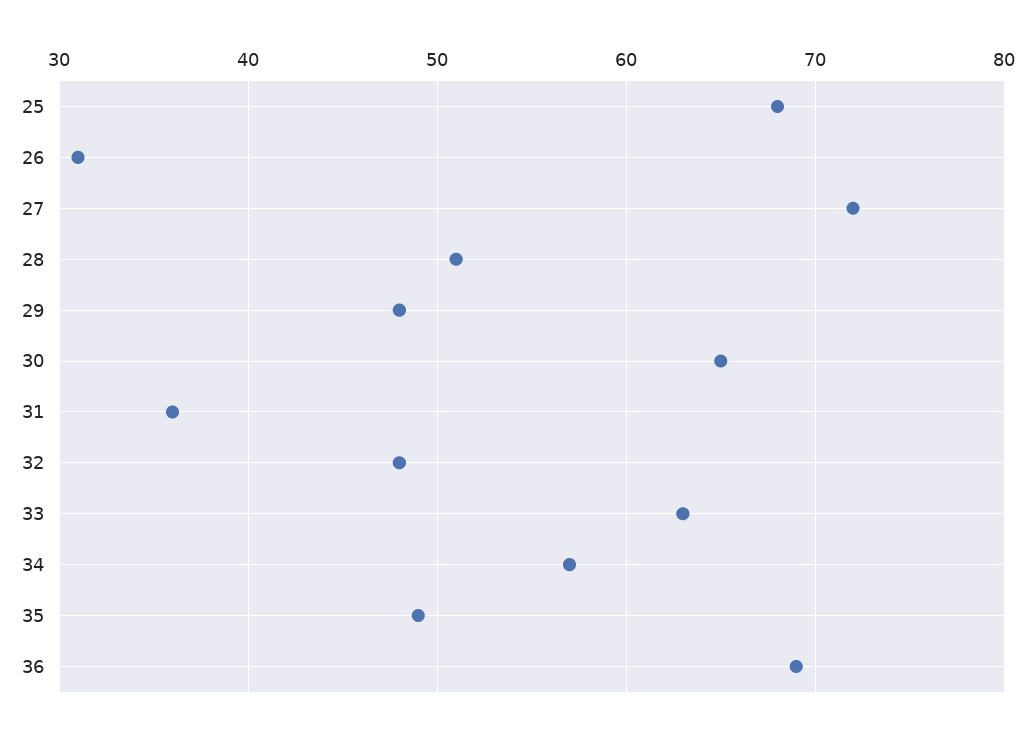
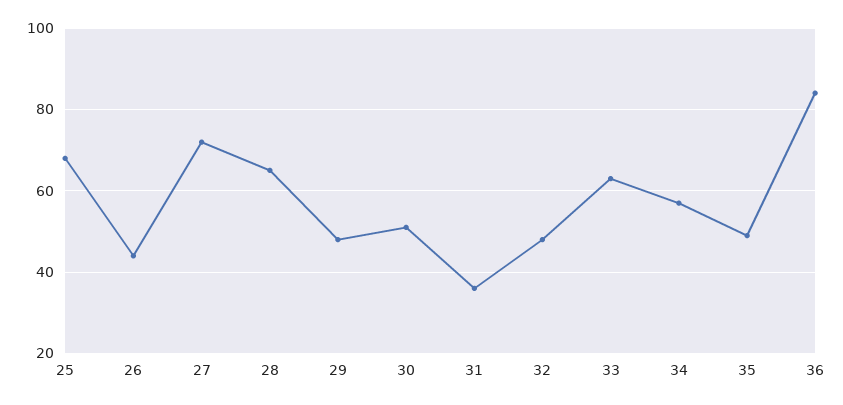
26: 31 -> 45
28: 51 -> 65
30: 65 -> 50
36: 69 -> 85

